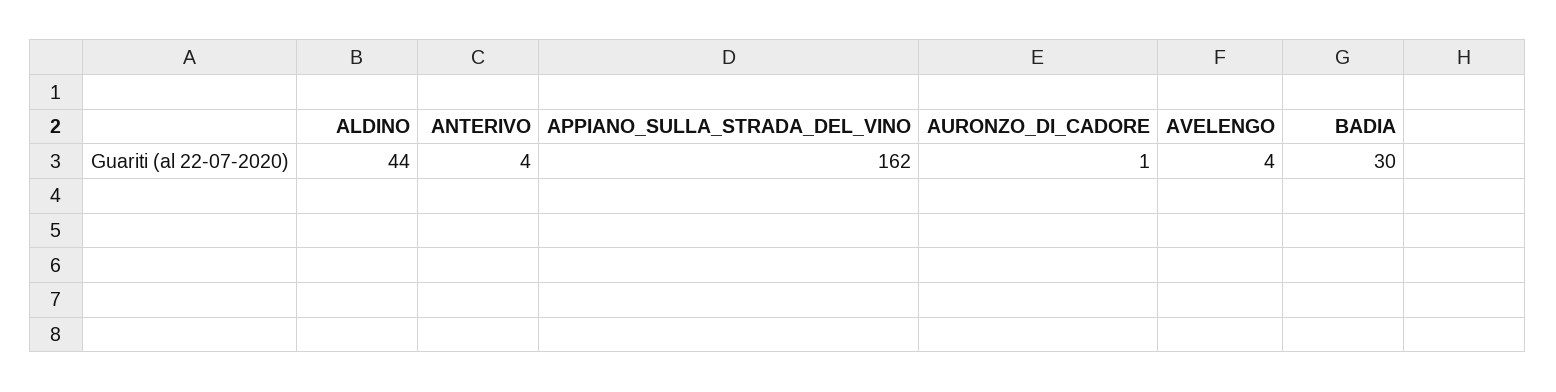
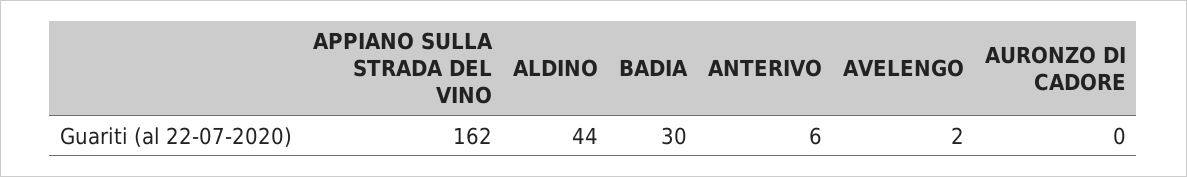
ANTERIVO: 4 -> 6
AURONZO_DI_CADORE: 1 -> 0
AVELENGO: 4 -> 2

